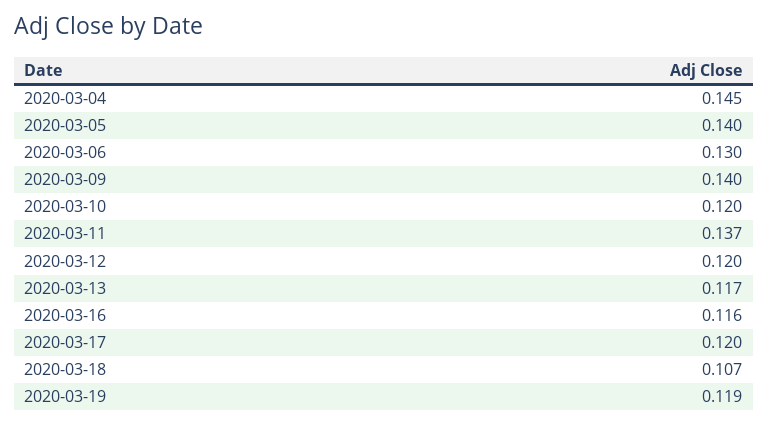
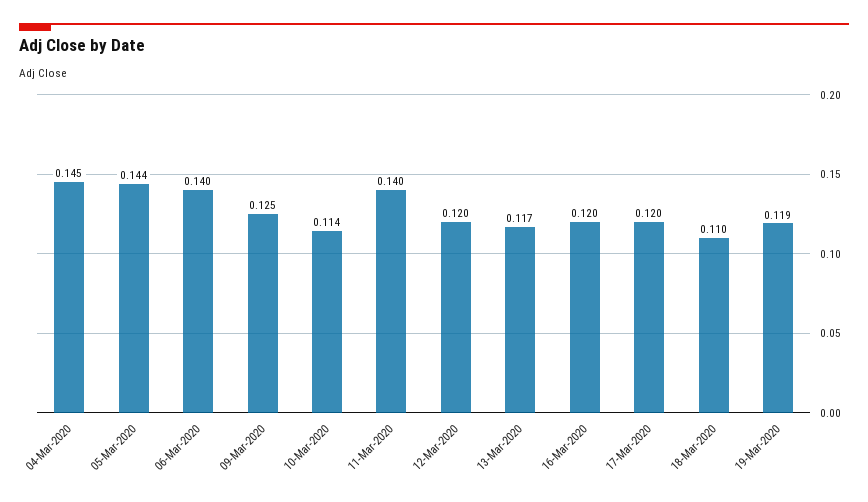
2020-03-05: 0.14 -> 0.144
2020-03-06: 0.13 -> 0.14
2020-03-09: 0.14 -> 0.125
2020-03-10: 0.12 -> 0.114
2020-03-11: 0.137 -> 0.14
2020-03-16: 0.116 -> 0.12
2020-03-18: 0.107 -> 0.11

